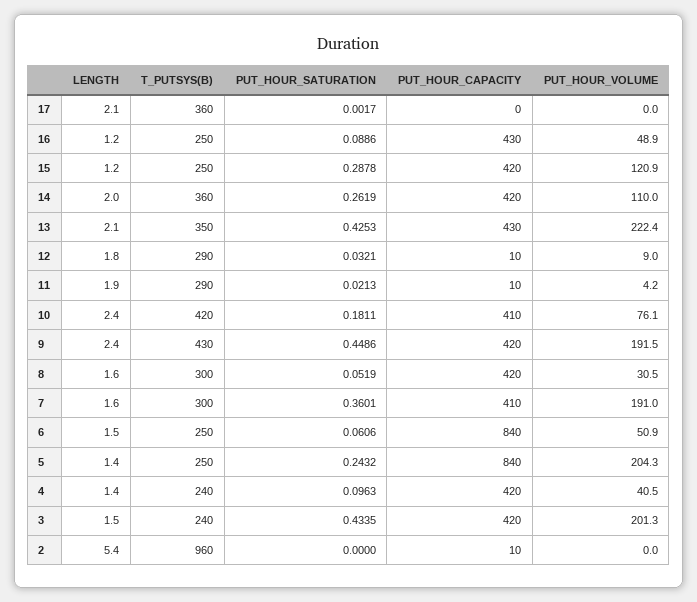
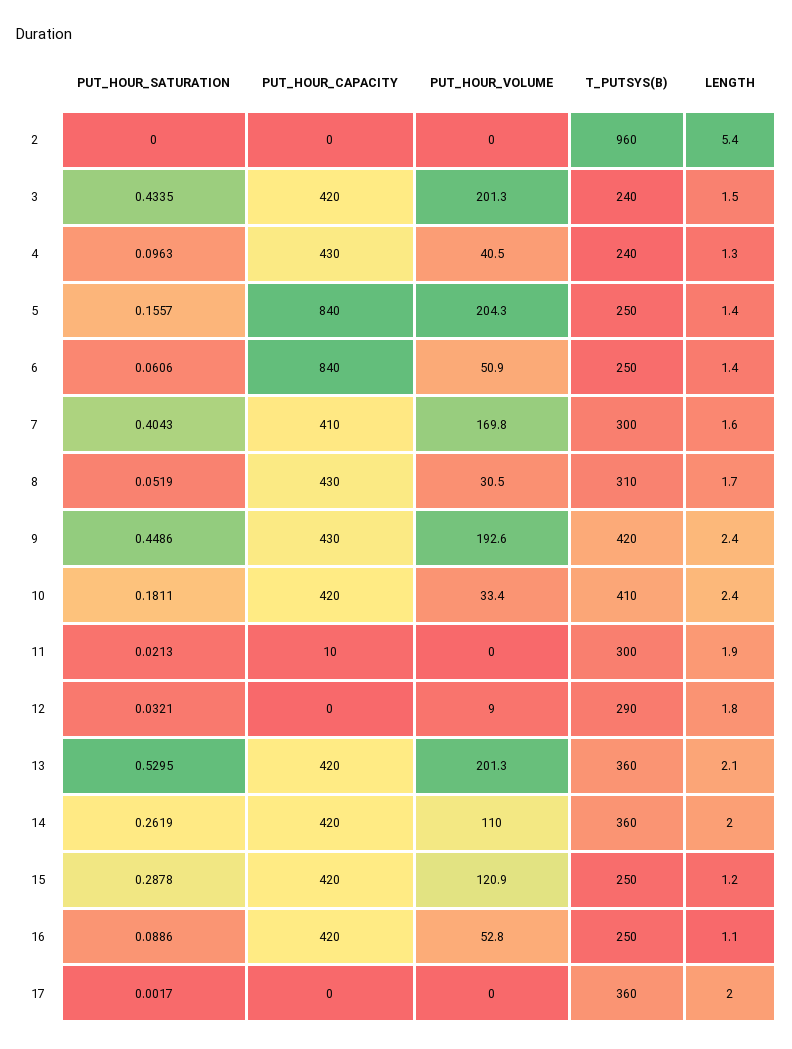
LENGTH, 17: 2.1 -> 2
LENGTH, 16: 1.2 -> 1.1
PUT_HOUR_CAPACITY, 16: 430 -> 420
PUT_HOUR_VOLUME, 16: 48.9 -> 52.8
T_PUTSYS(B), 13: 350 -> 360
PUT_HOUR_SATURATION, 13: 0.4253 -> 0.5295
PUT_HOUR_CAPACITY, 13: 430 -> 420
PUT_HOUR_VOLUME, 13: 222.4 -> 201.3
PUT_HOUR_CAPACITY, 12: 10 -> 0
T_PUTSYS(B), 11: 290 -> 300
PUT_HOUR_VOLUME, 11: 4.2 -> 0
T_PUTSYS(B), 10: 420 -> 410
PUT_HOUR_CAPACITY, 10: 410 -> 420
PUT_HOUR_VOLUME, 10: 76.1 -> 33.4
T_PUTSYS(B), 9: 430 -> 420
PUT_HOUR_CAPACITY, 9: 420 -> 430
PUT_HOUR_VOLUME, 9: 191.5 -> 192.6
LENGTH, 8: 1.6 -> 1.7
T_PUTSYS(B), 8: 300 -> 310
PUT_HOUR_CAPACITY, 8: 420 -> 430
PUT_HOUR_SATURATION, 7: 0.3601 -> 0.4043
PUT_HOUR_VOLUME, 7: 191 -> 169.8
LENGTH, 6: 1.5 -> 1.4
PUT_HOUR_SATURATION, 5: 0.2432 -> 0.1557
LENGTH, 4: 1.4 -> 1.3
PUT_HOUR_CAPACITY, 4: 420 -> 430
PUT_HOUR_CAPACITY, 2: 10 -> 0

